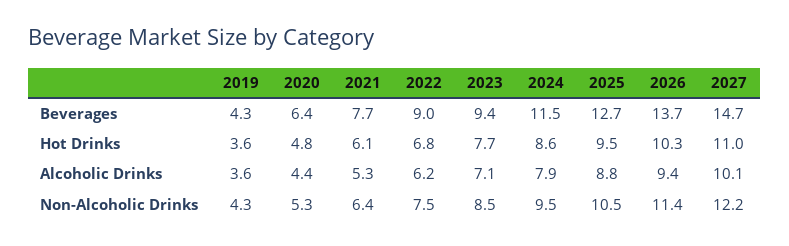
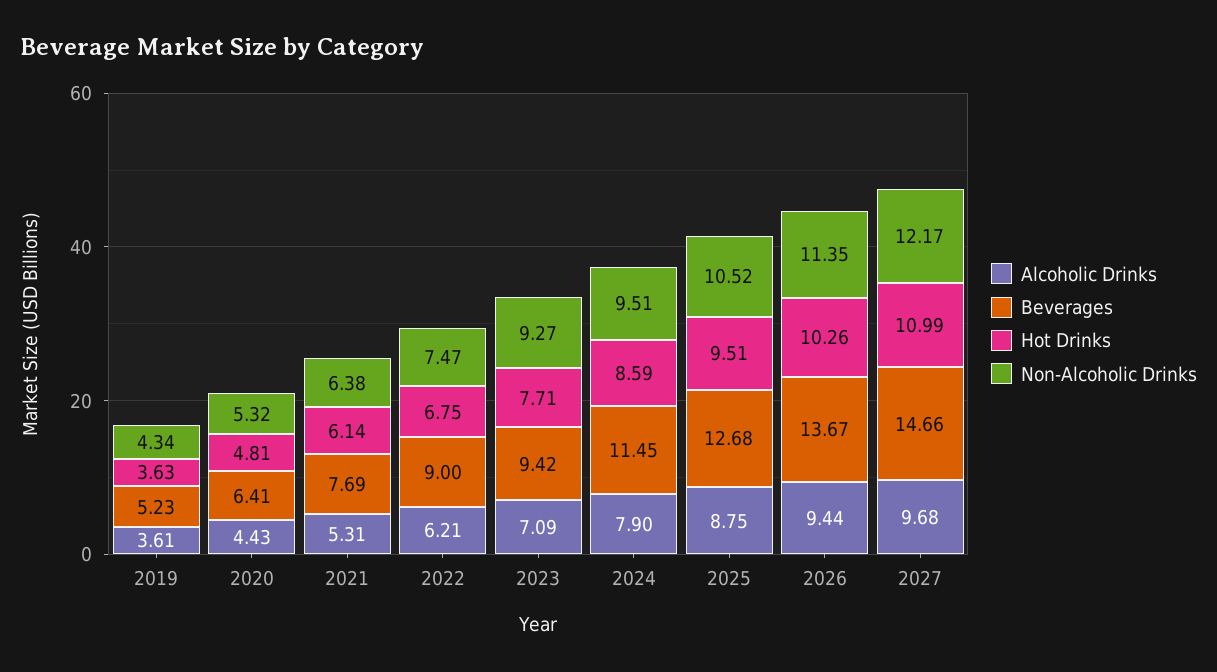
Beverages, 2019: 4.3 -> 5.23
Alcoholic Drinks, 2027: 10.1 -> 9.68
Non-Alcoholic Drinks, 2023: 8.5 -> 9.27

